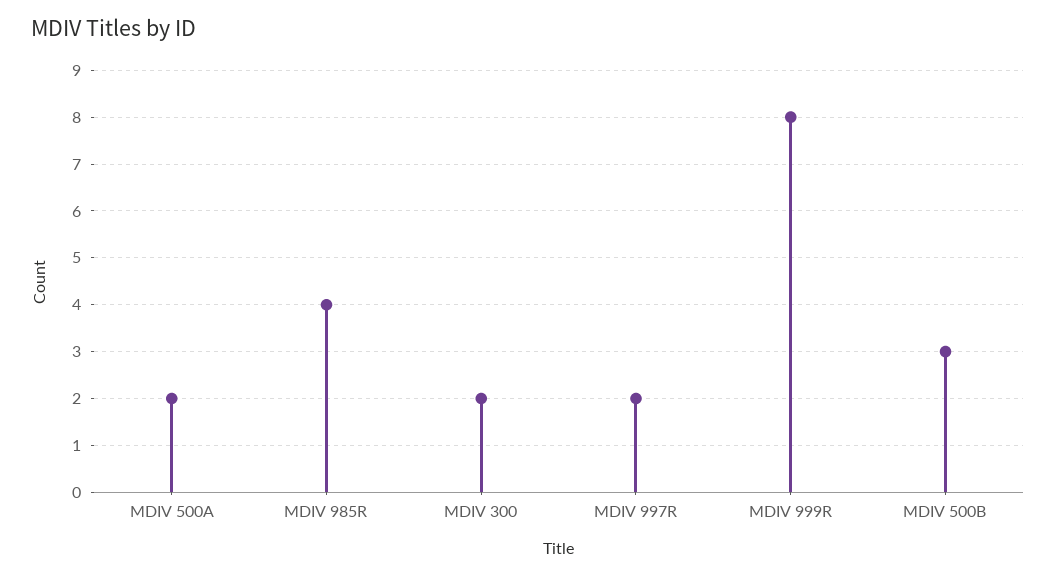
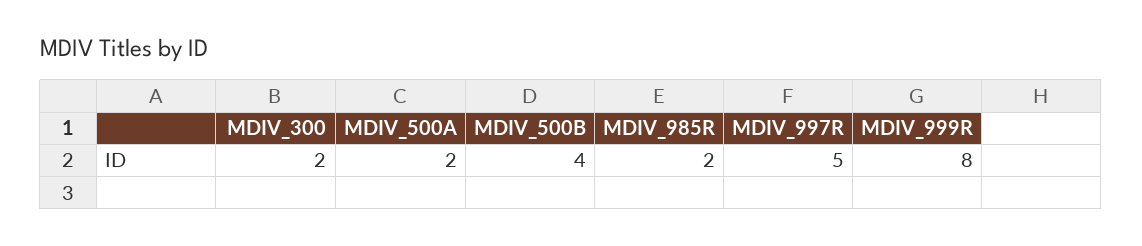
MDIV 985R: 4 -> 2
MDIV 997R: 2 -> 5
MDIV 500B: 3 -> 4

